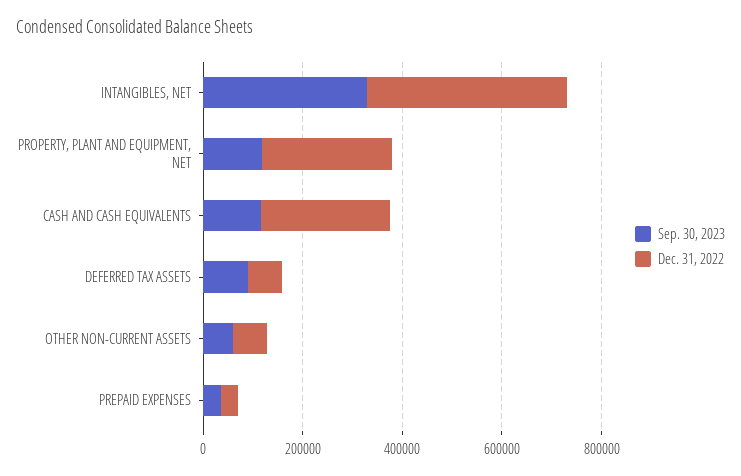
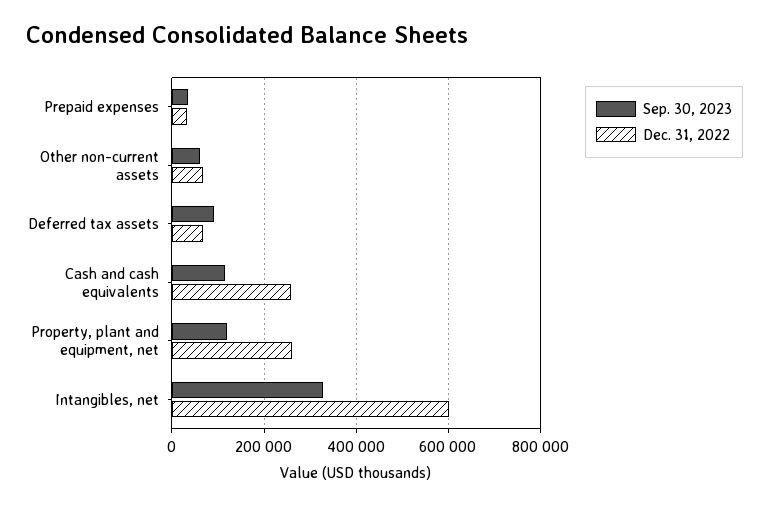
Dec. 31, 2022, INTANGIBLES, NET: 400000 -> 600000

